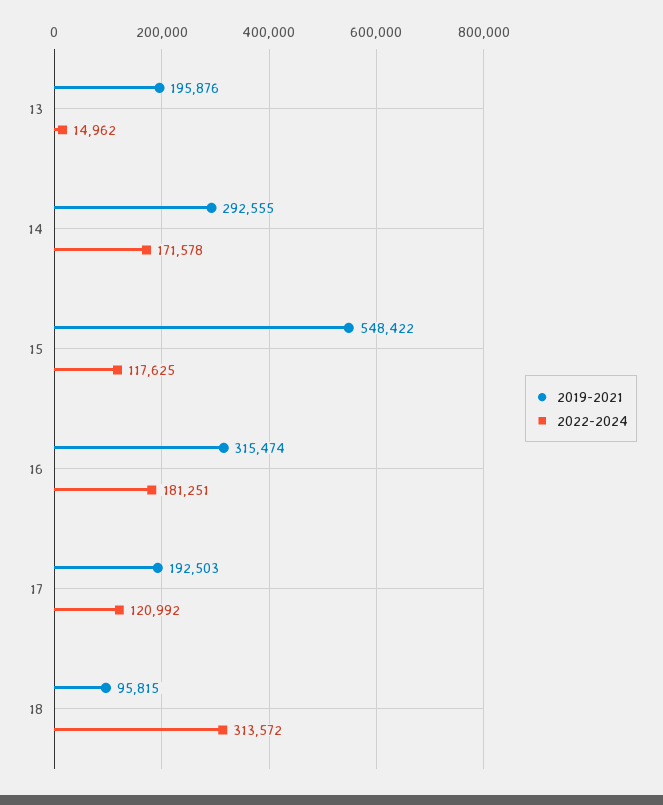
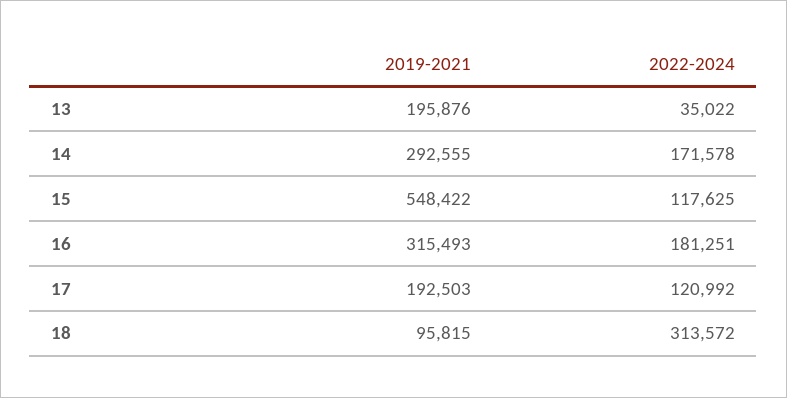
2022-2024, 13: 14962 -> 35022
2019-2021, 16: 315474 -> 315493

